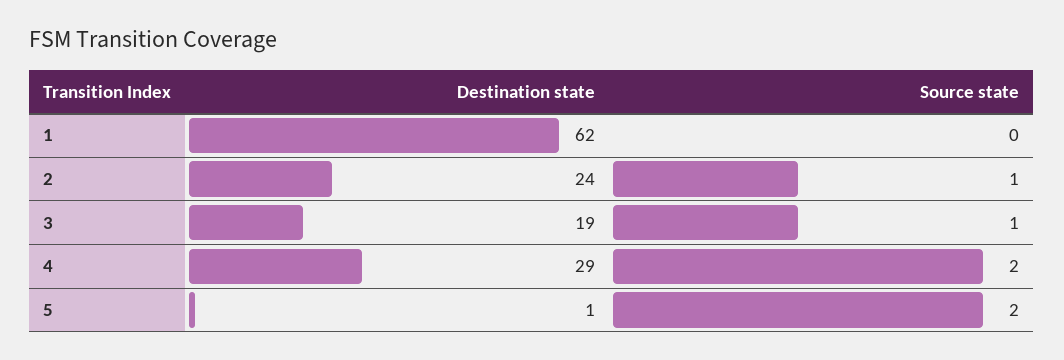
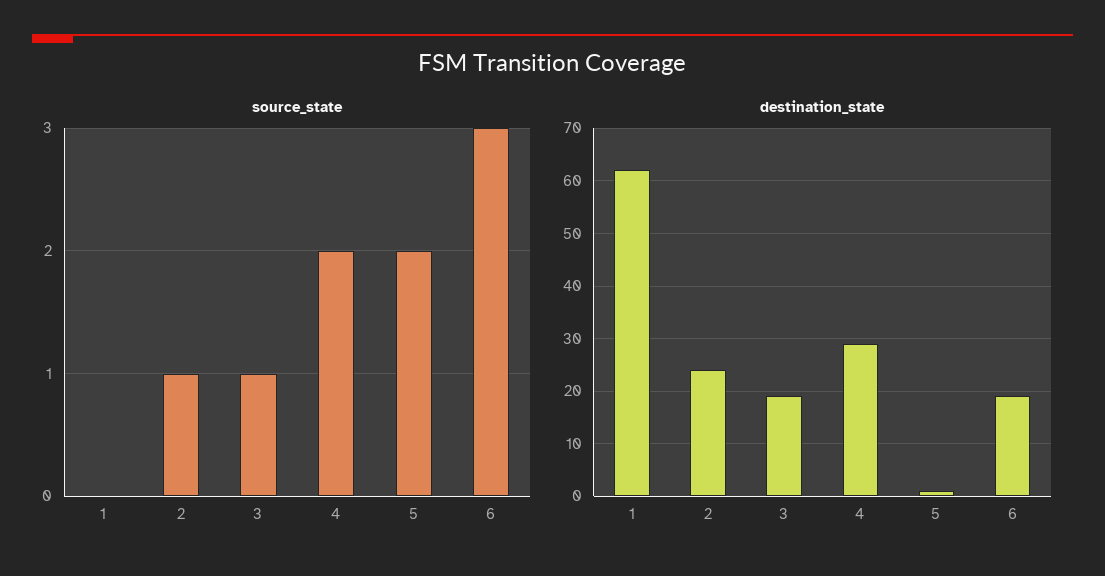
Source state, 6: none -> 3
Destination state, 6: none -> 20

